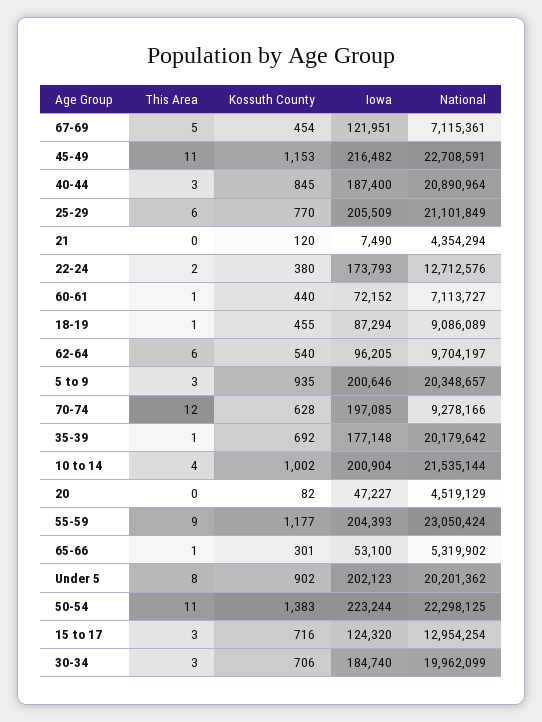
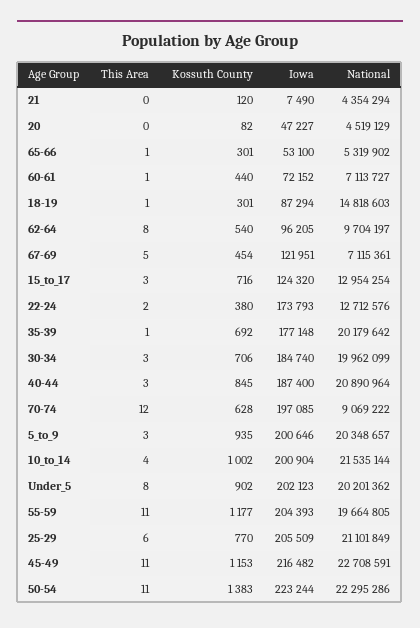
Kossuth County, 18-19: 455 -> 301
National, 18-19: 9086089 -> 14818603
This Area, 62-64: 6 -> 8
National, 70-74: 9278166 -> 9069222
This Area, 55-59: 9 -> 11
National, 55-59: 23050424 -> 19664805
National, 50-54: 22298125 -> 22295286

